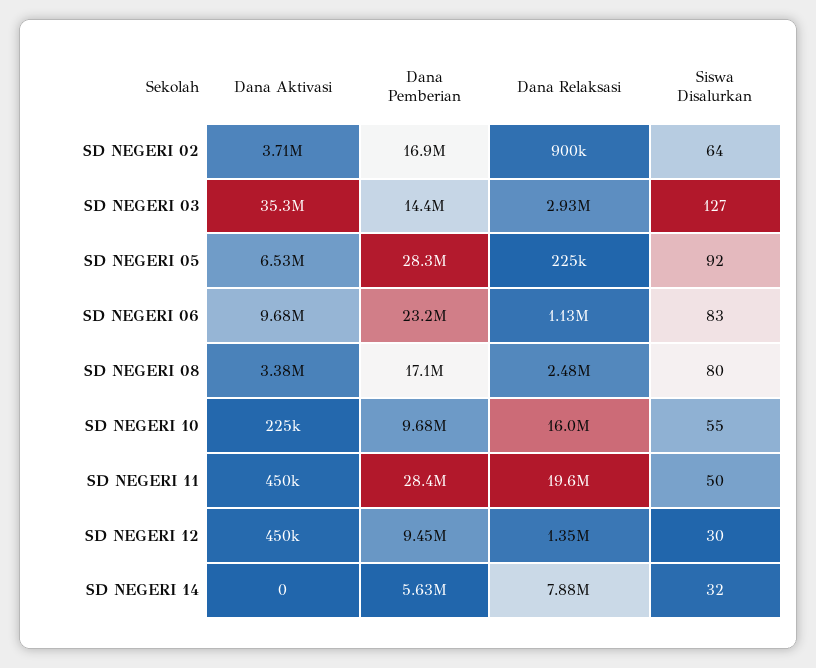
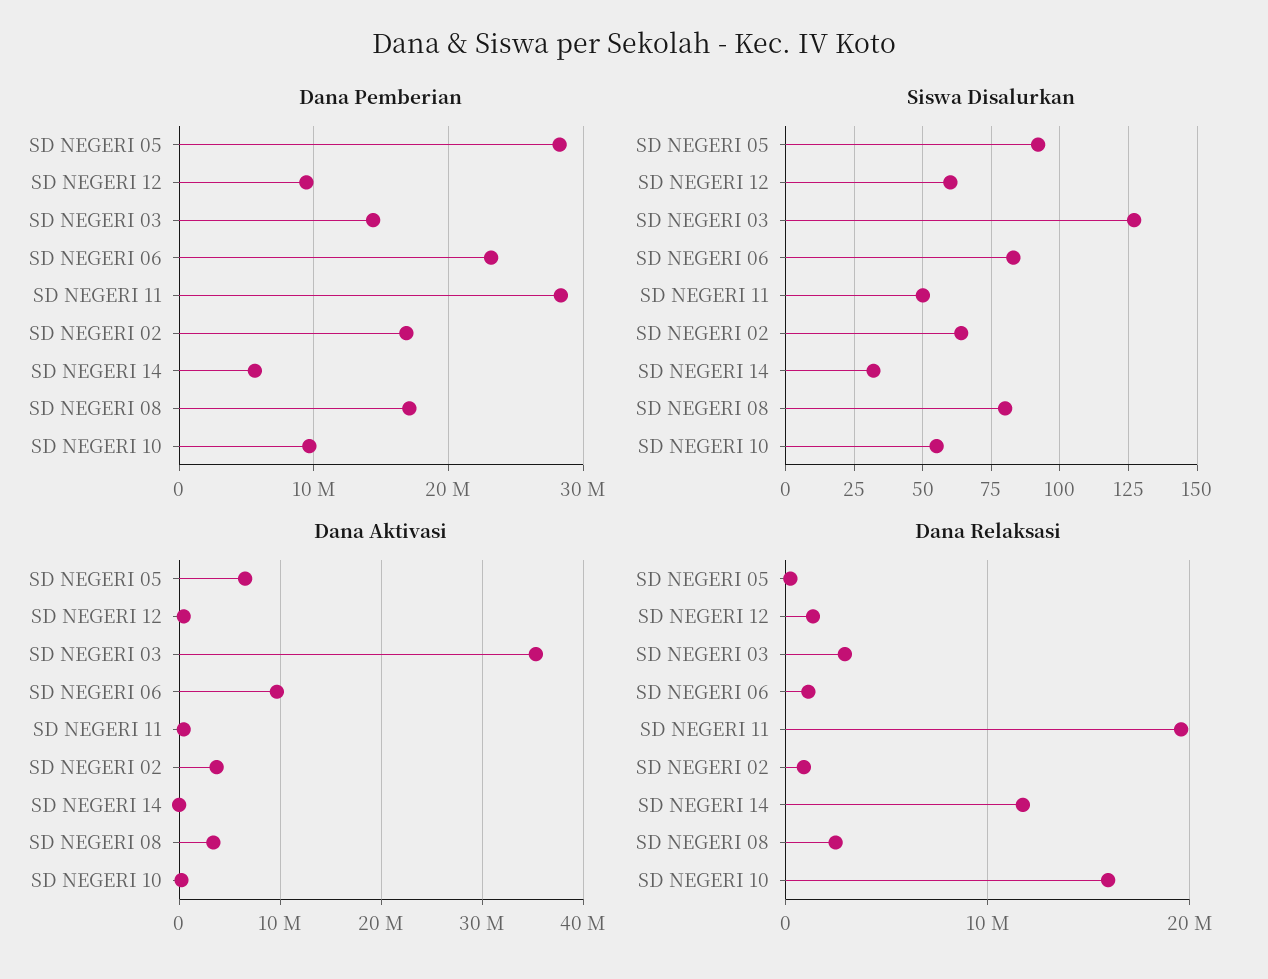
Siswa Disalurkan, SD NEGERI 12: 30 -> 60
Dana Relaksasi, SD NEGERI 14: 7880000 -> 12000000

